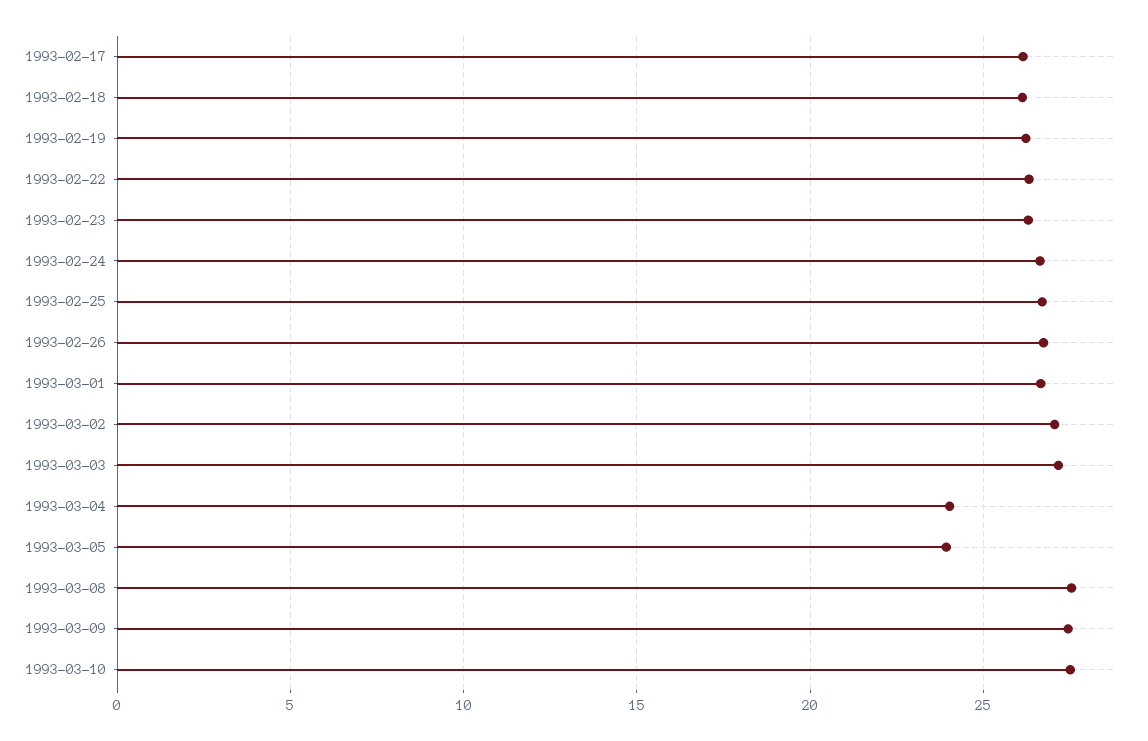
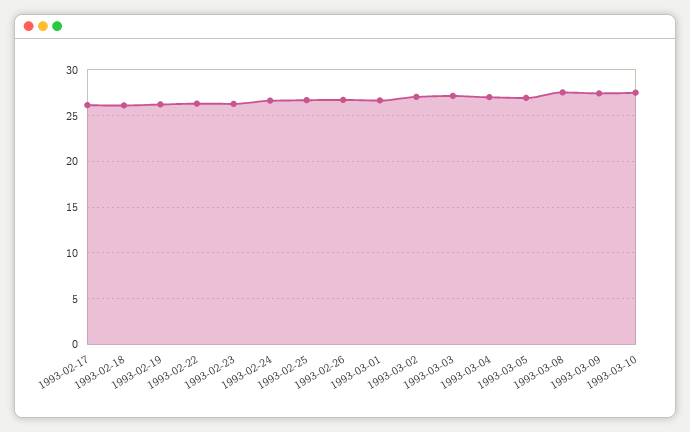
1993-03-04: 24 -> 27
1993-03-05: 24 -> 27

